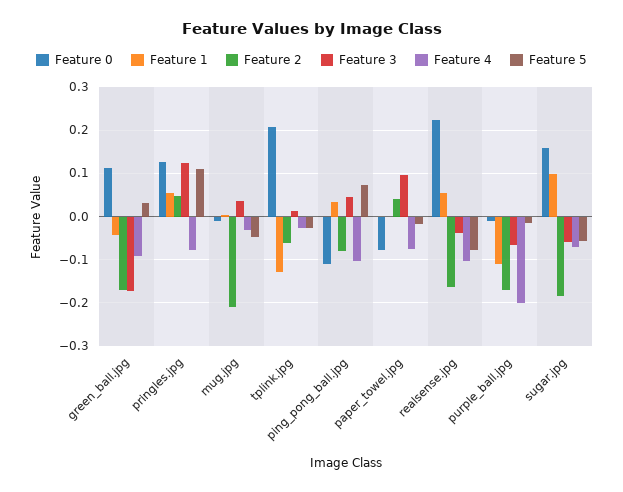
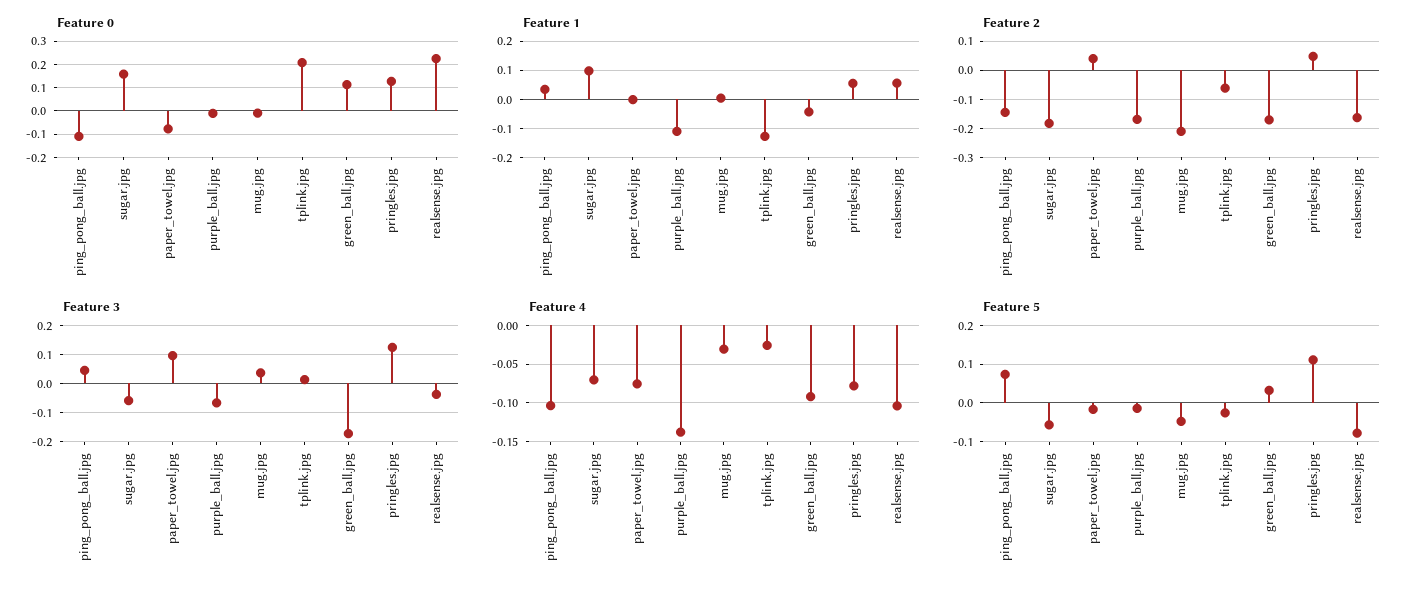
Feature 2, ping_pong_ball.jpg: -0.08 -> -0.15
Feature 4, purple_ball.jpg: -0.2 -> -0.14

